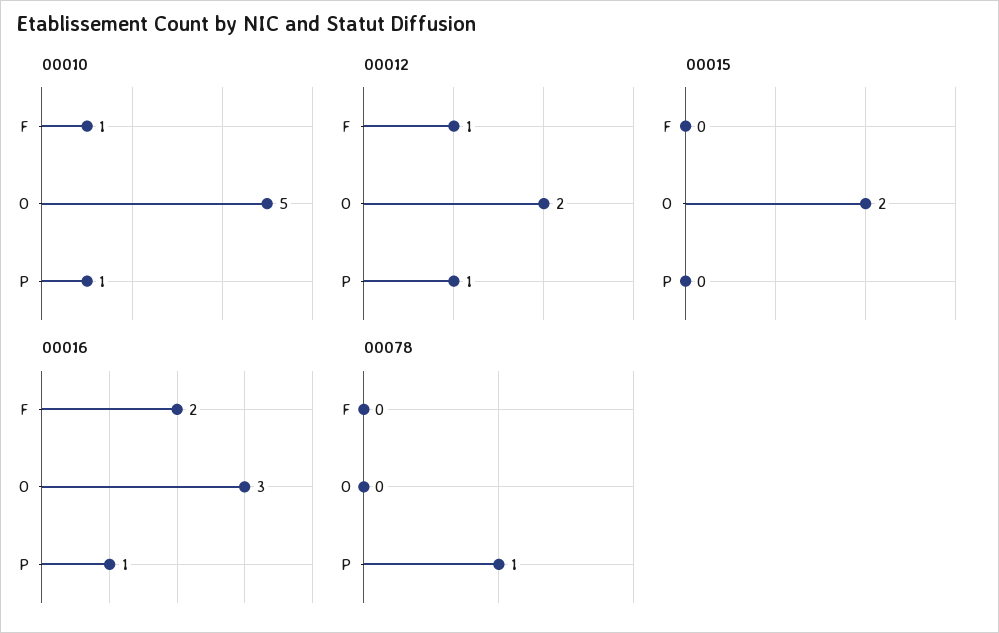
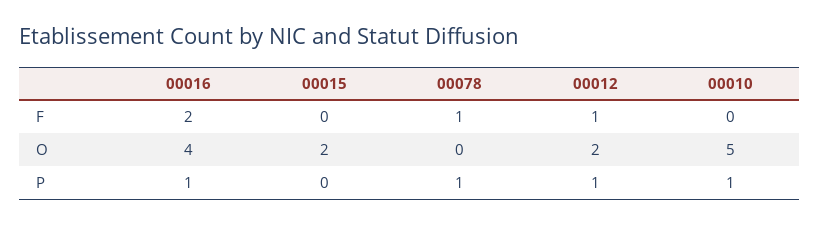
00010, F: 1 -> 0
00016, O: 3 -> 4
00078, F: 0 -> 1

